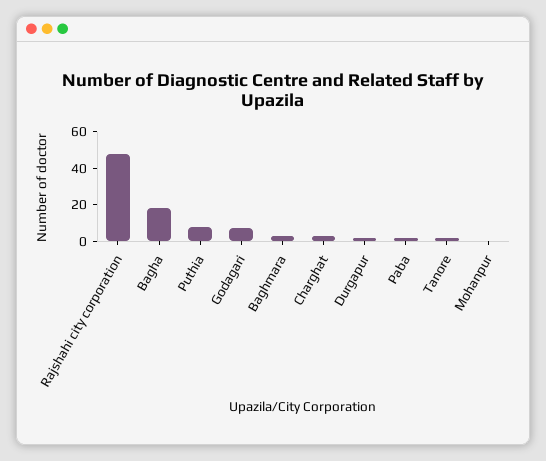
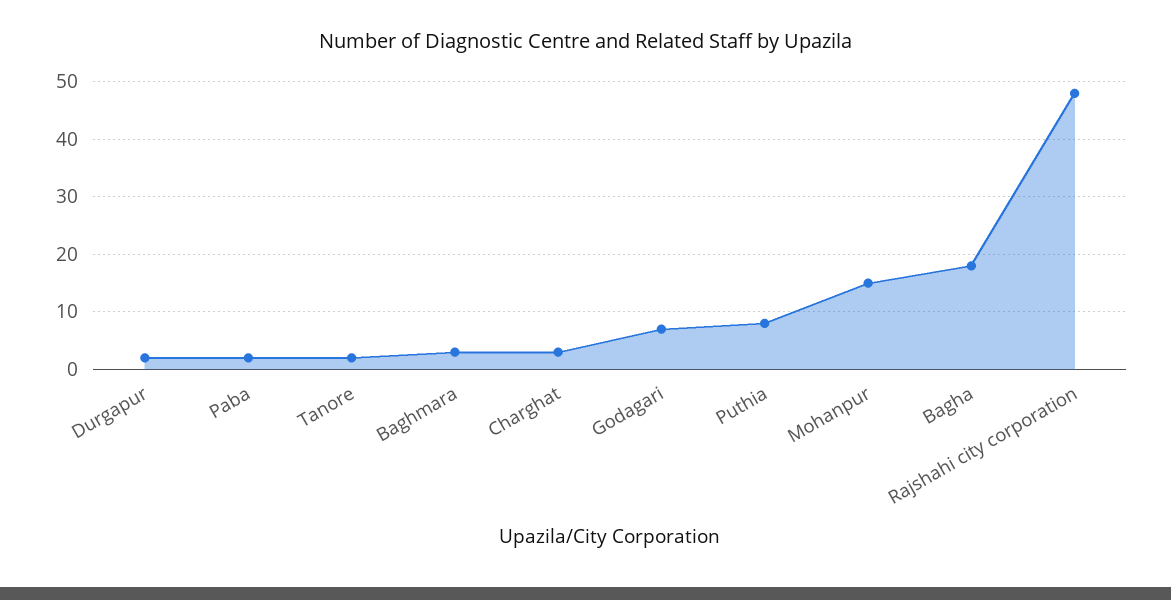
Mohanpur: 0 -> 15

